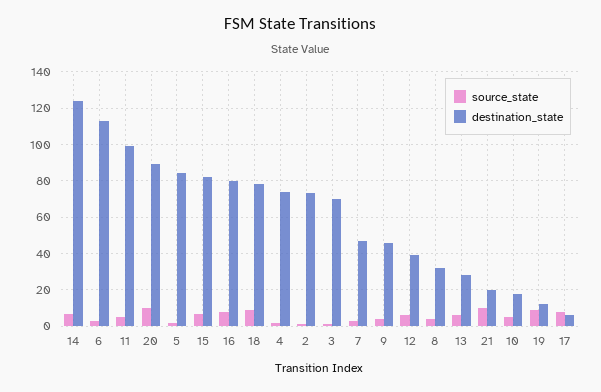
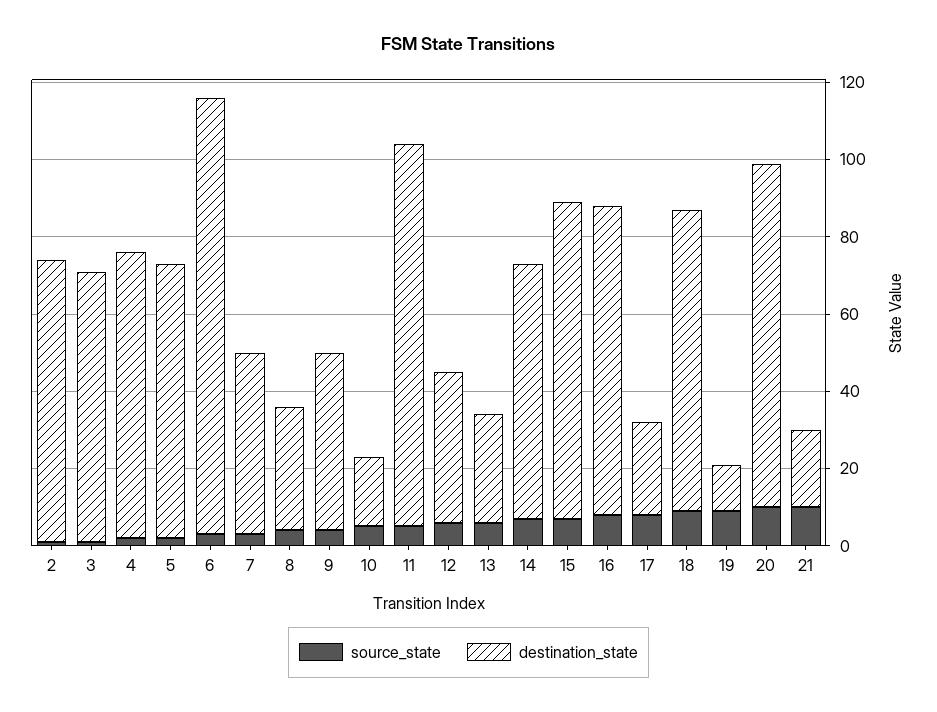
destination_state, 14: 125 -> 65
destination_state, 5: 85 -> 70
destination_state, 17: 5 -> 25

